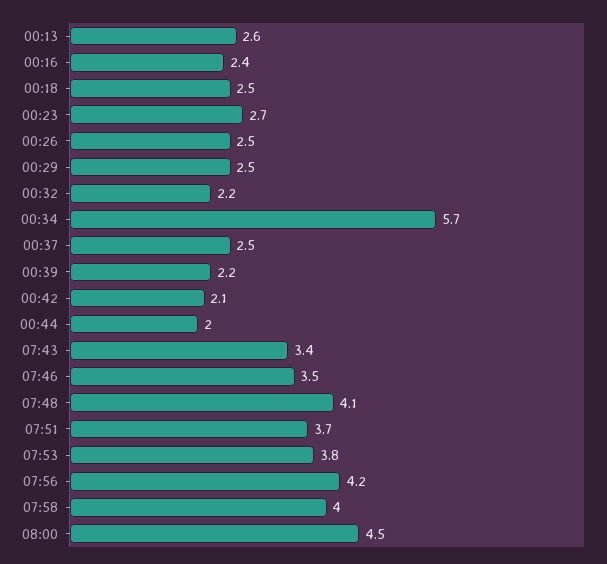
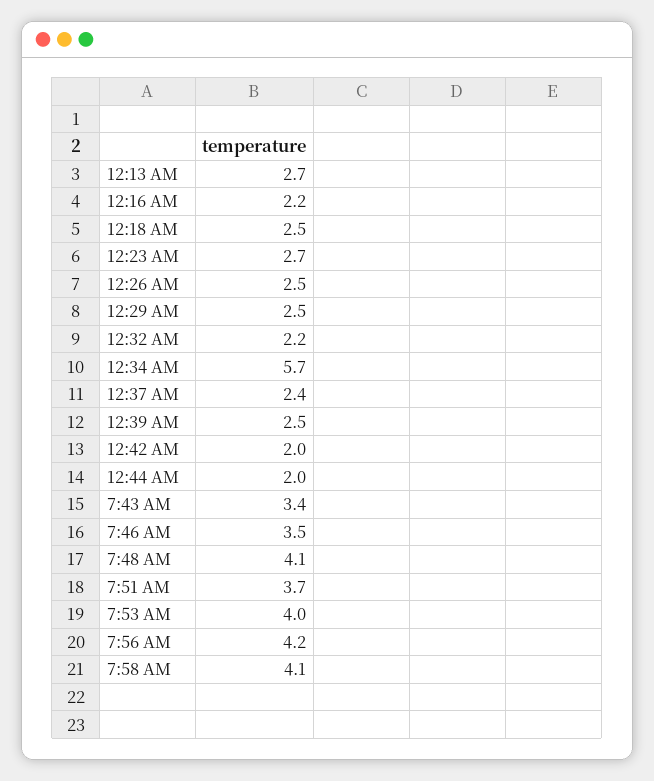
00:13: 2.6 -> 2.7
00:16: 2.4 -> 2.2
00:37: 2.5 -> 2.4
00:39: 2.2 -> 2.5
00:42: 2.1 -> 2
07:53: 3.8 -> 4
07:58: 4 -> 4.1
08:00: 4.5 -> none

